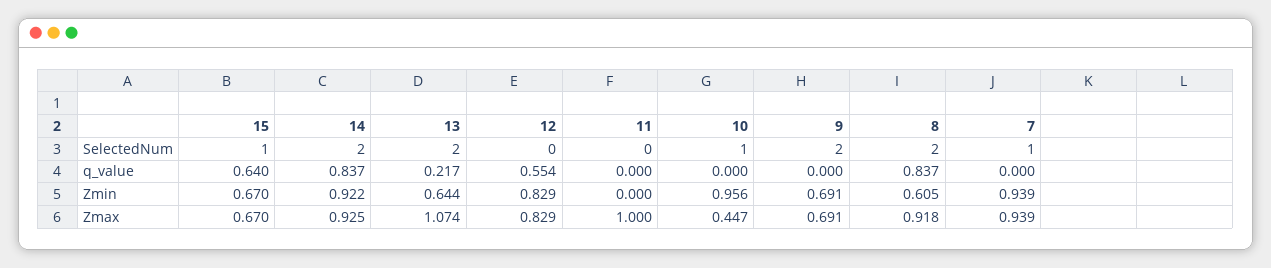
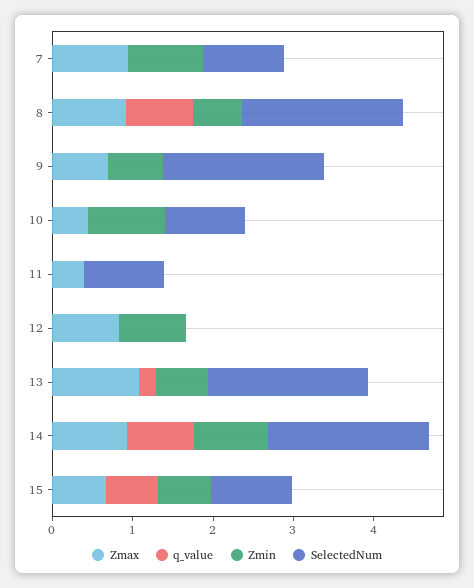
SelectedNum, 11: 0 -> 1
q_value, 12: 0.554 -> 0
Zmax, 11: 1 -> 0.4

